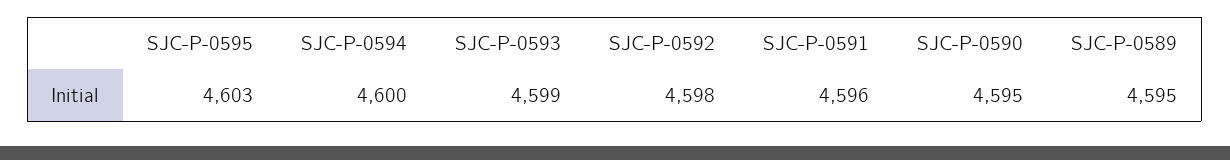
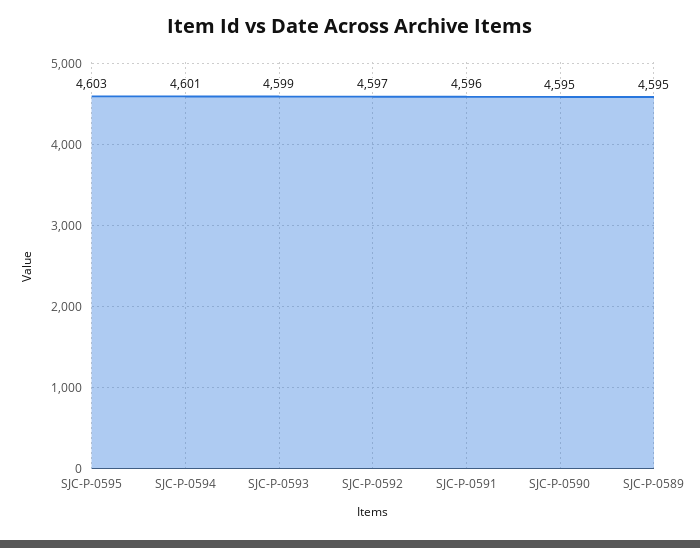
SJC-P-0594: 4600 -> 4601
SJC-P-0592: 4598 -> 4597

